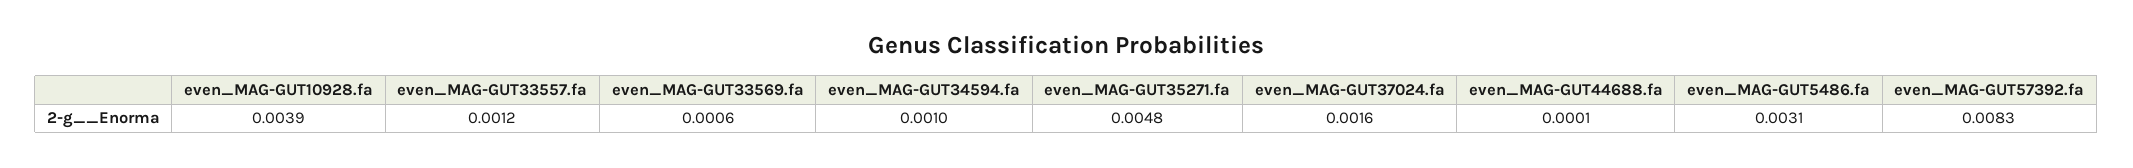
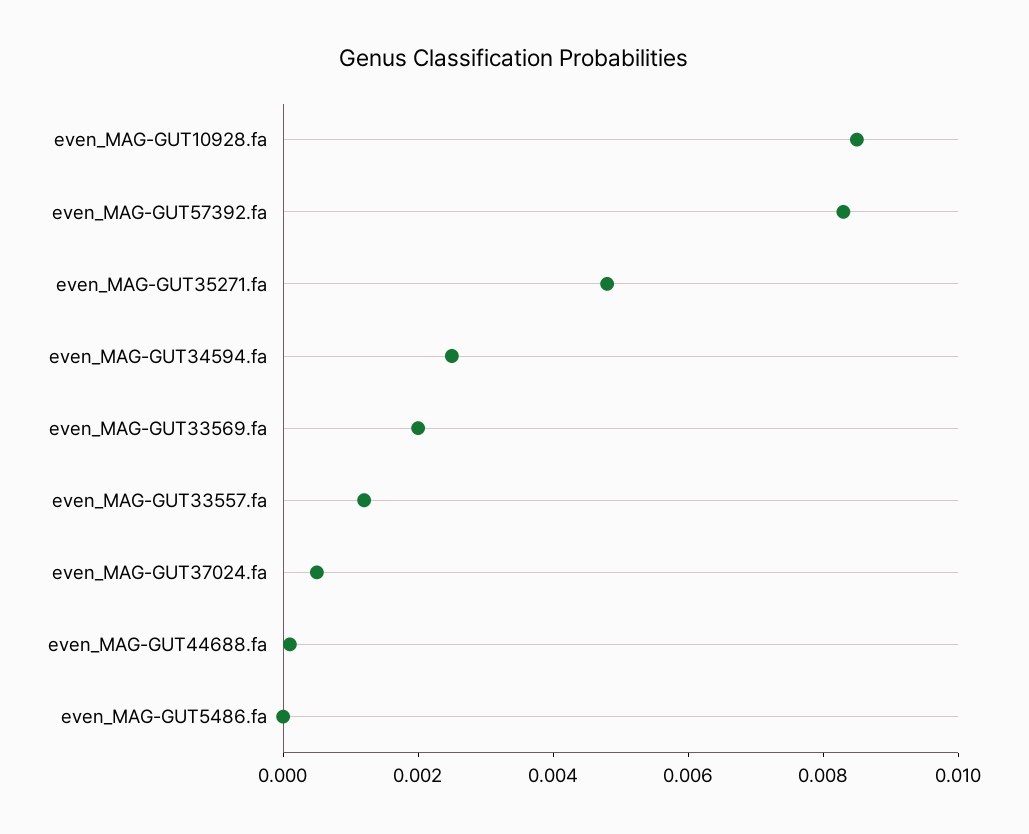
even_MAG-GUT10928.fa: 0.0039 -> 0.0085
even_MAG-GUT33569.fa: 0.0006 -> 0.002
even_MAG-GUT34594.fa: 0.001 -> 0.0025
even_MAG-GUT37024.fa: 0.0016 -> 0.0005
even_MAG-GUT5486.fa: 0.0031 -> 0

